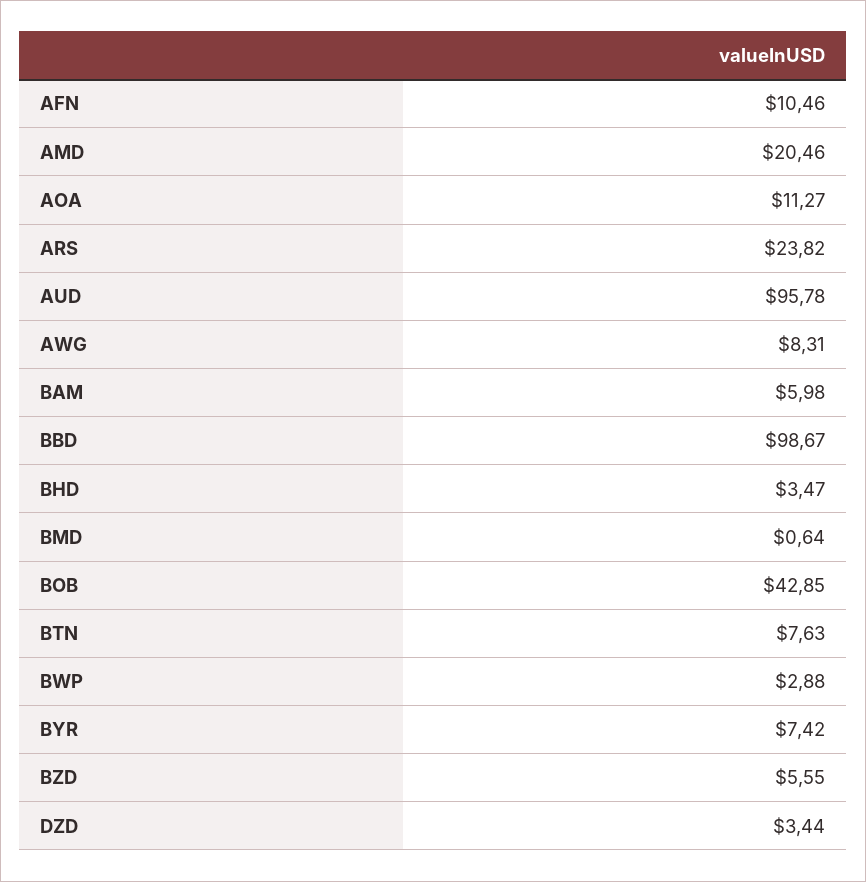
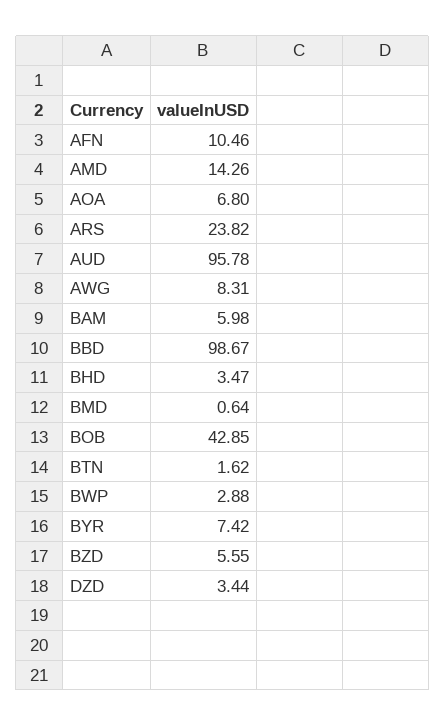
AMD: 20.46 -> 14.26
AOA: 11.27 -> 6.8
BTN: 7.63 -> 1.62

